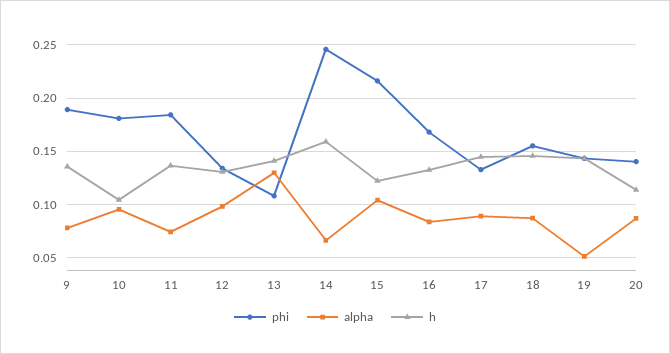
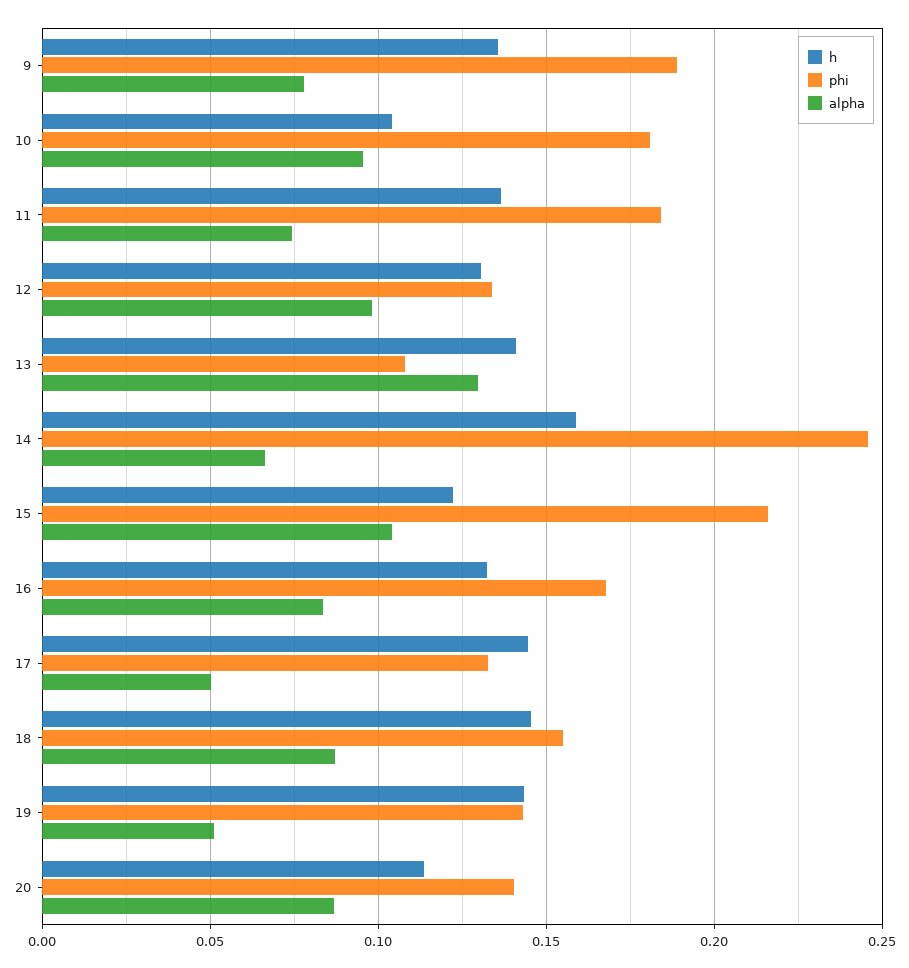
alpha, 17: 0.09 -> 0.05

